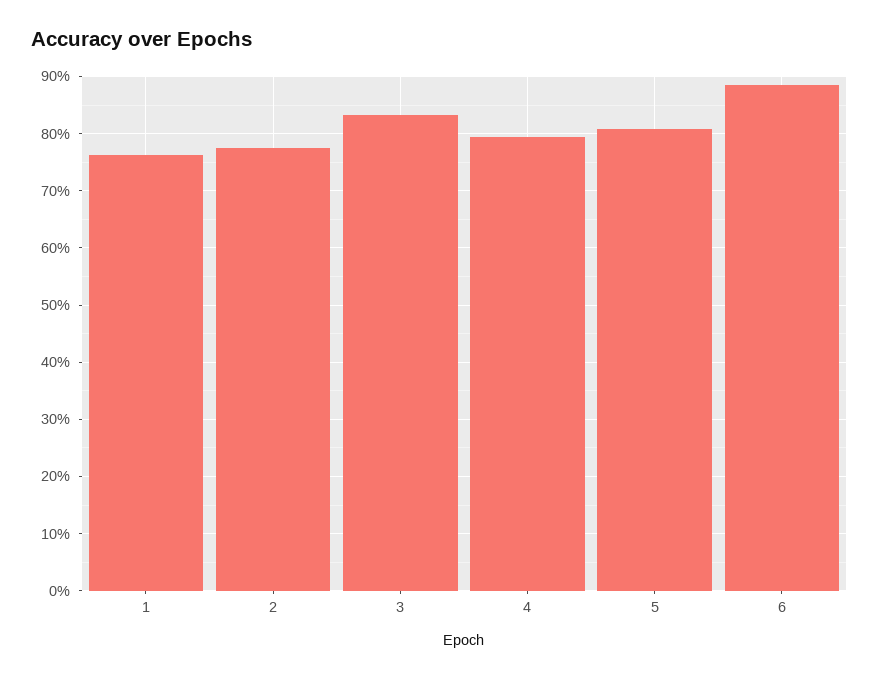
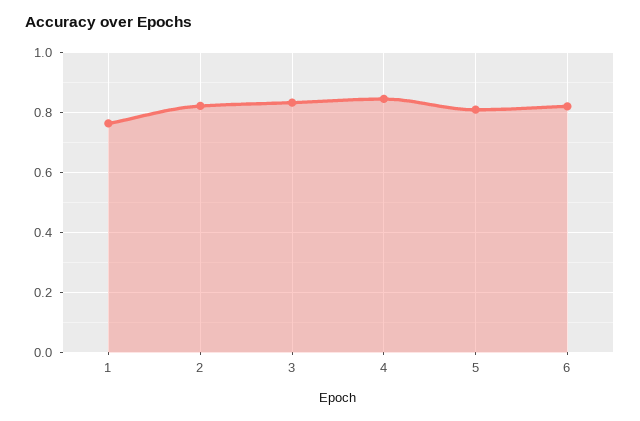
2: 0.78 -> 0.82
4: 0.8 -> 0.84
6: 0.88 -> 0.82

